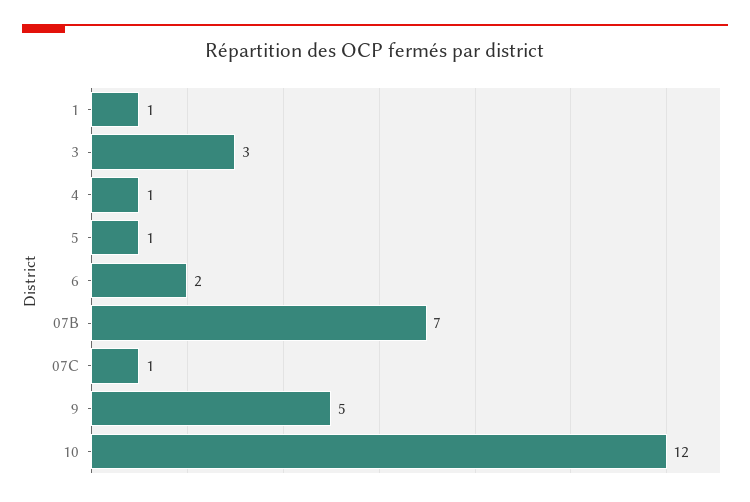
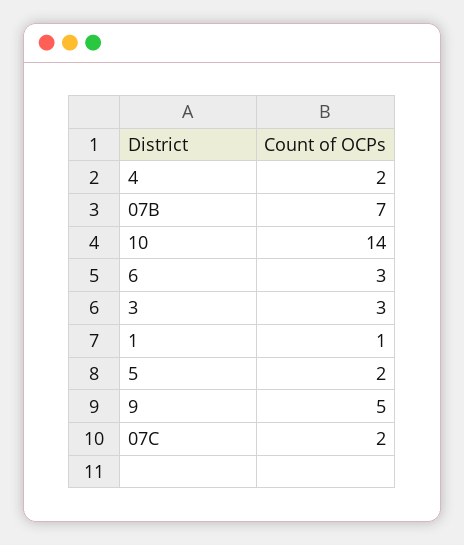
4: 1 -> 2
5: 1 -> 2
6: 2 -> 3
07C: 1 -> 2
10: 12 -> 14

